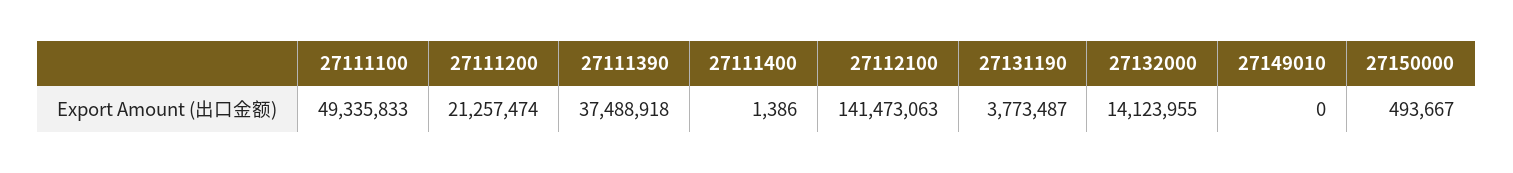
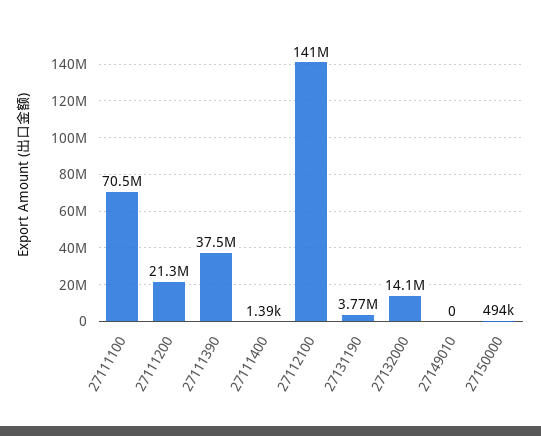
27111100: 49335833 -> 70500000

